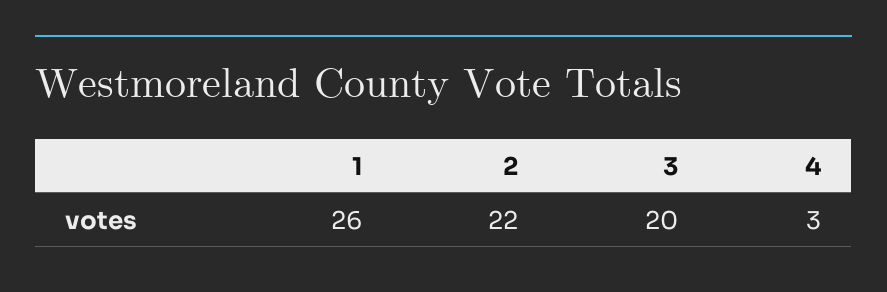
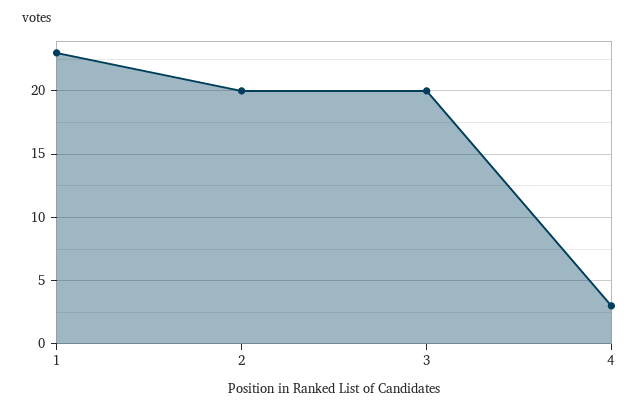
1: 26 -> 23
2: 22 -> 20

